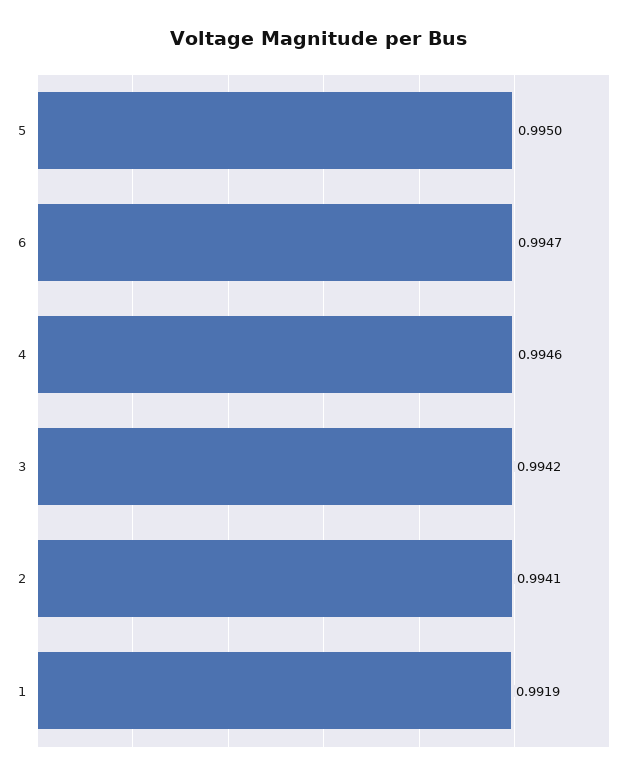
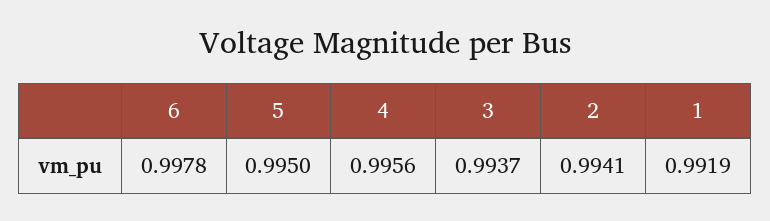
6: 0.9947 -> 0.9978
4: 0.9946 -> 0.9956
3: 0.9942 -> 0.9937

